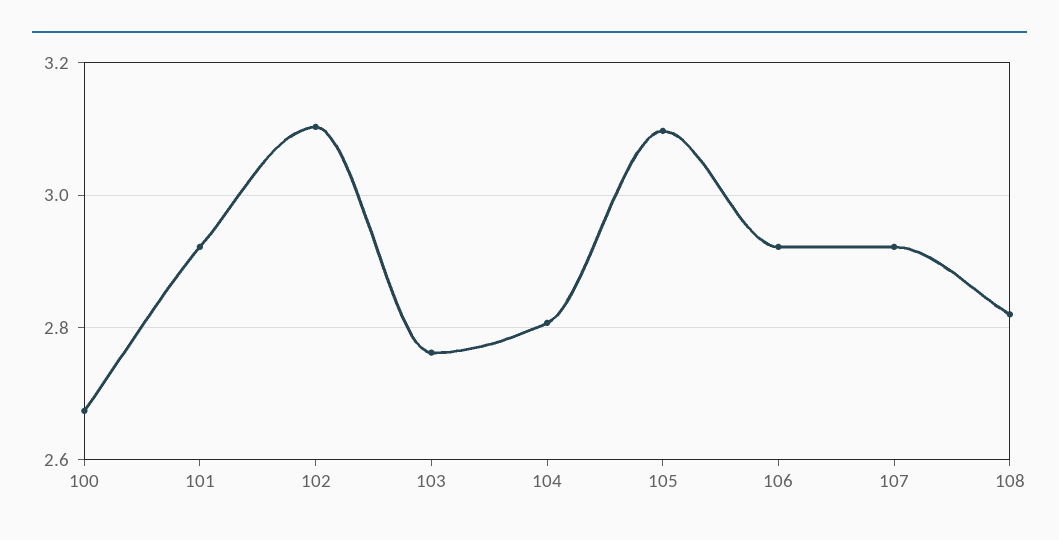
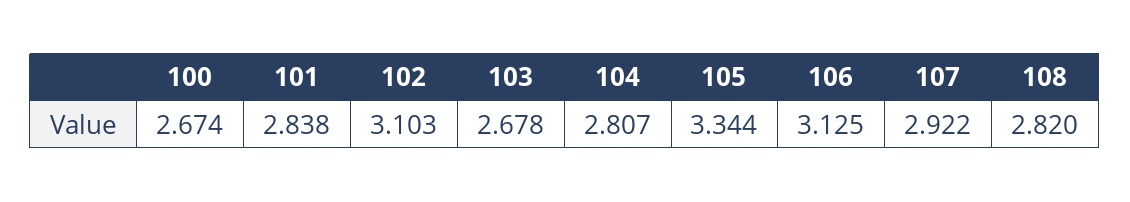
101: 2.92 -> 2.838
103: 2.76 -> 2.678
105: 3.1 -> 3.344
106: 2.92 -> 3.125

